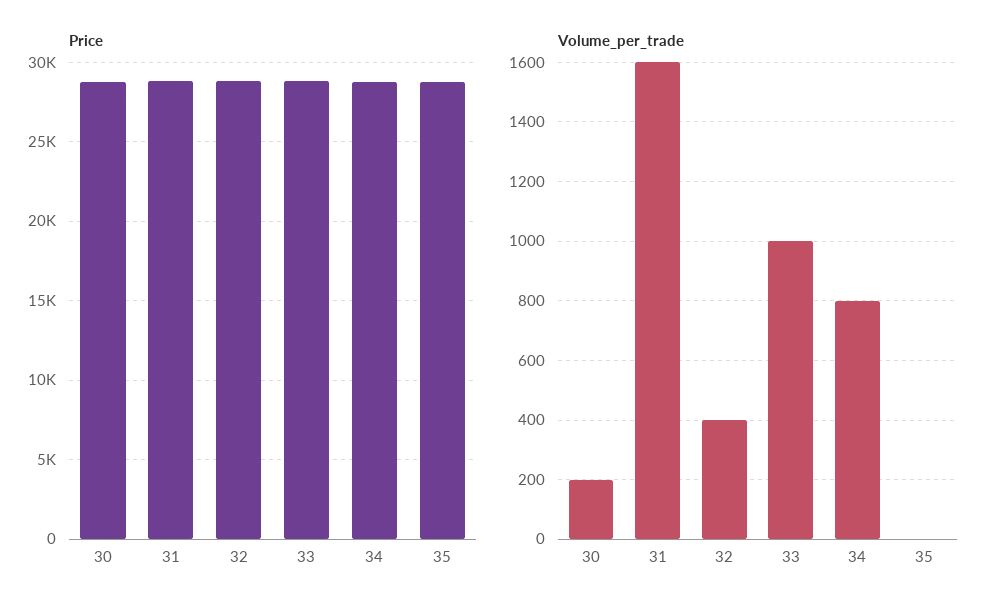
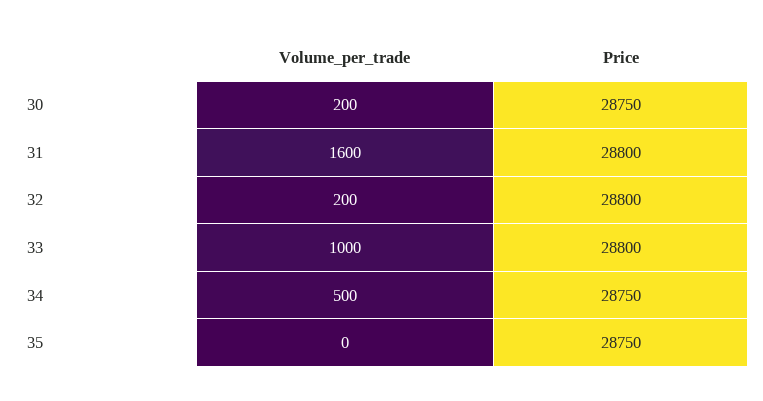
Volume_per_trade, 32: 400 -> 200
Volume_per_trade, 34: 800 -> 500

